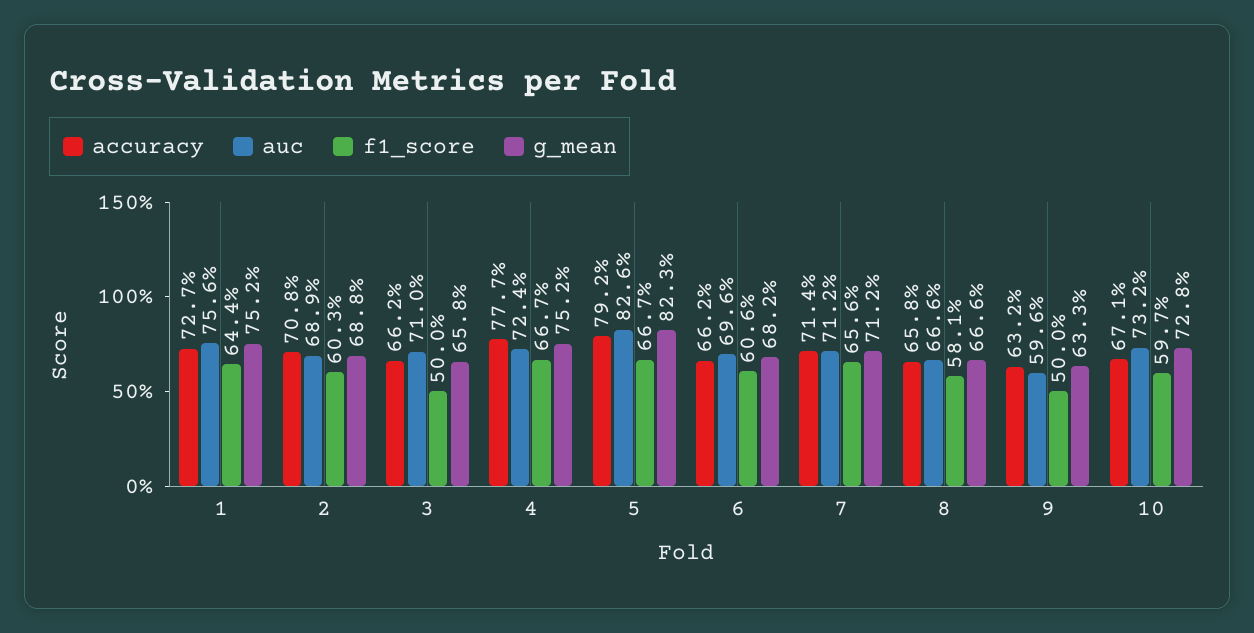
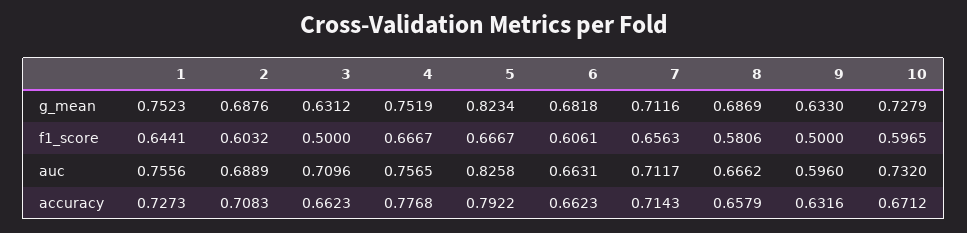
g_mean, 3: 0.658 -> 0.6312
auc, 4: 0.724 -> 0.7565
auc, 6: 0.696 -> 0.6631
g_mean, 8: 0.666 -> 0.6869

